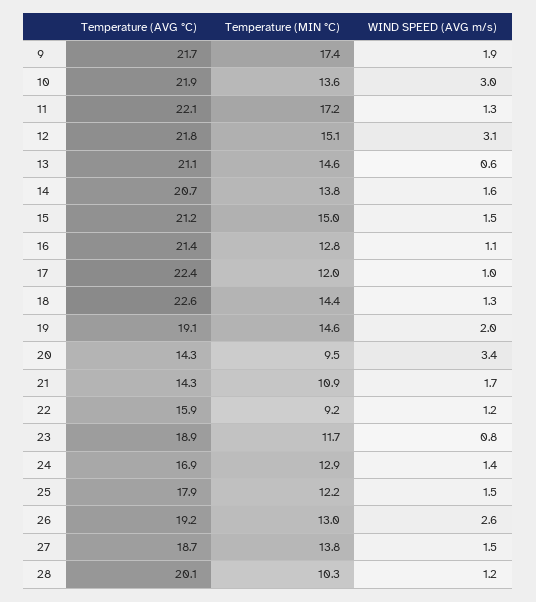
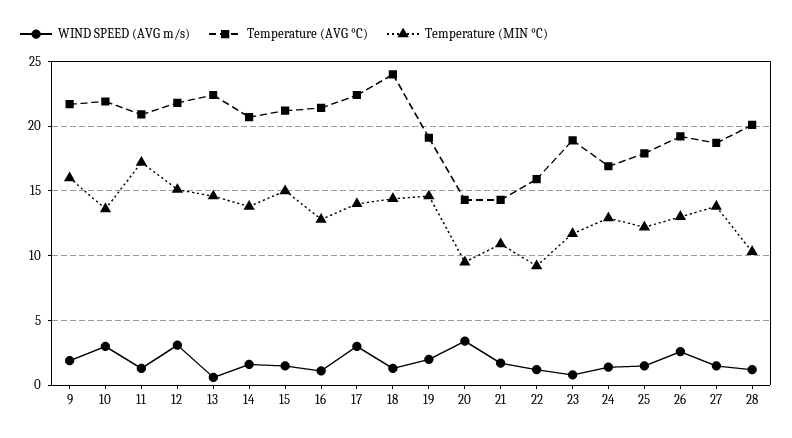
Temperature (MIN °C), 9: 17.4 -> 16
Temperature (AVG °C), 11: 22.1 -> 21
Temperature (AVG °C), 13: 21.1 -> 22.5
Temperature (MIN °C), 17: 12 -> 14
WIND SPEED (AVG m/s), 17: 1 -> 3
Temperature (AVG °C), 18: 22.6 -> 24

